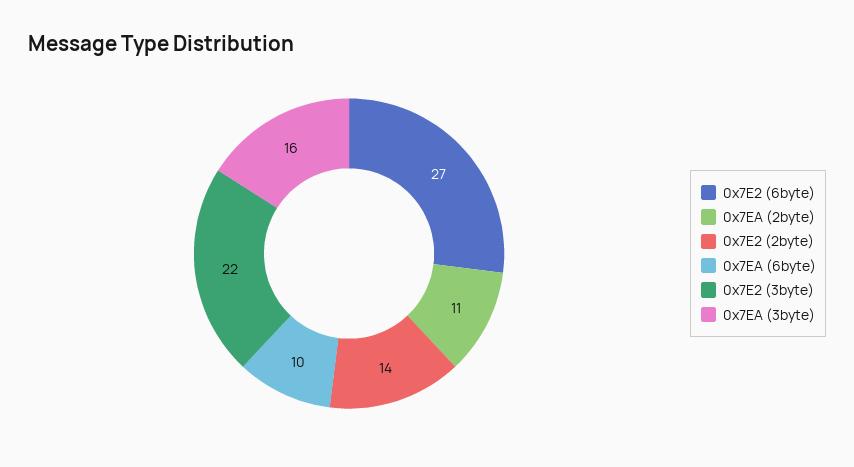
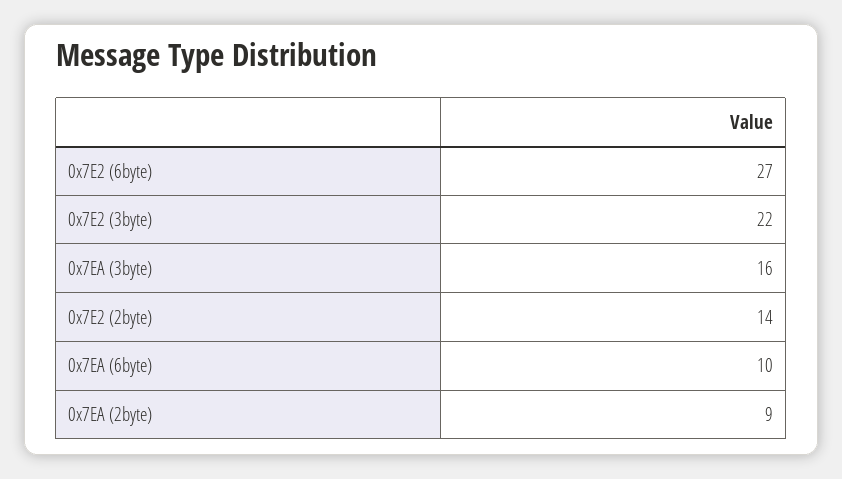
0x7EA (2byte): 11 -> 9

